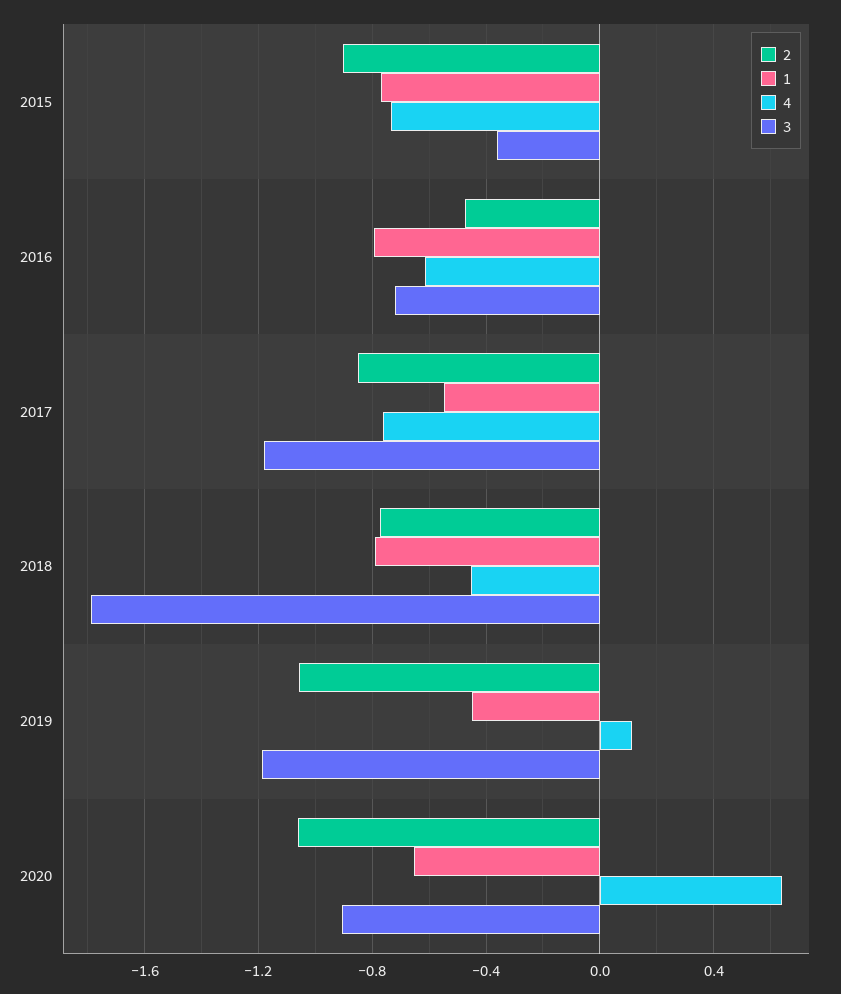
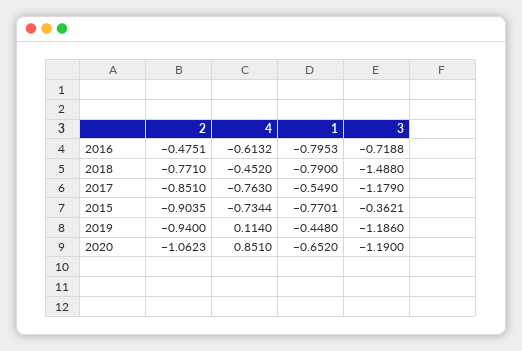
3, 2018: -1.8 -> -1.488
2, 2019: -1.05 -> -0.94
4, 2020: 0.65 -> 0.851
3, 2020: -0.9 -> -1.19

